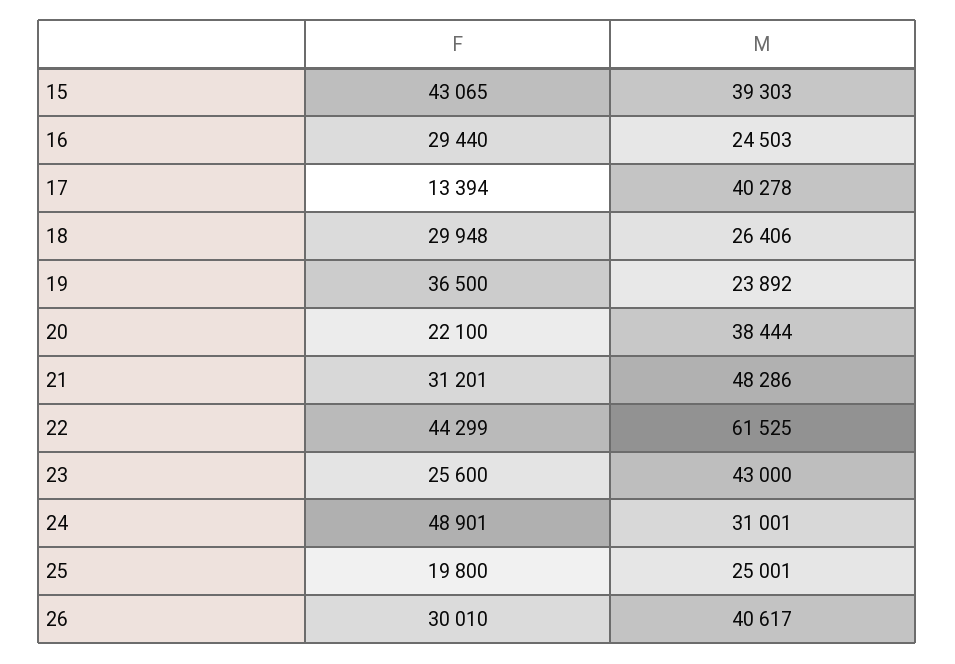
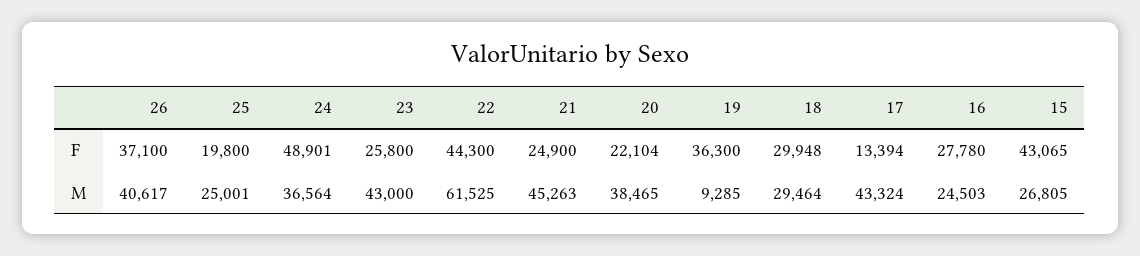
M, 15: 39303 -> 26805
F, 16: 29440 -> 27780
M, 17: 40278 -> 43324
M, 18: 26406 -> 29464
F, 19: 36500 -> 36300
M, 19: 23892 -> 9285
F, 20: 22100 -> 22104
M, 20: 38444 -> 38465
F, 21: 31201 -> 24900
M, 21: 48286 -> 45263
F, 22: 44299 -> 44300
F, 23: 25600 -> 25800
M, 24: 31001 -> 36564
F, 26: 30010 -> 37100

